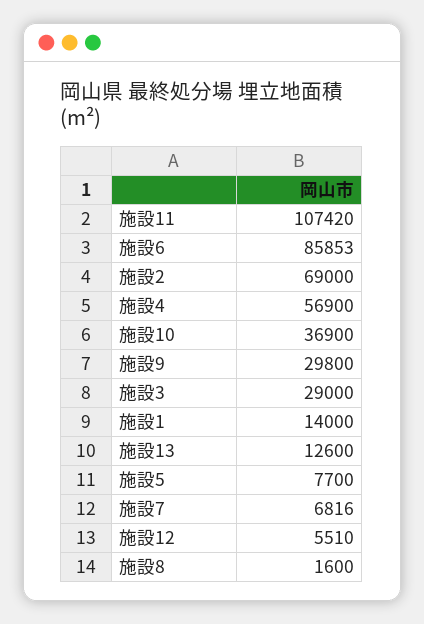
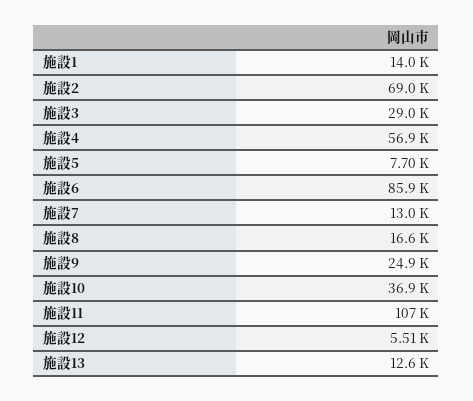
施設9: 29800 -> 24900
施設7: 6816 -> 13000
施設8: 1600 -> 16600

